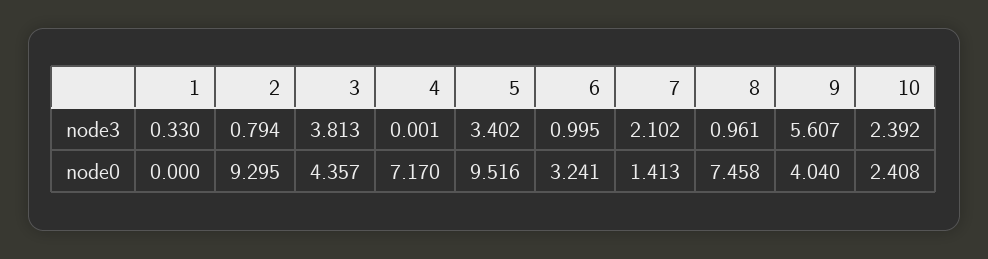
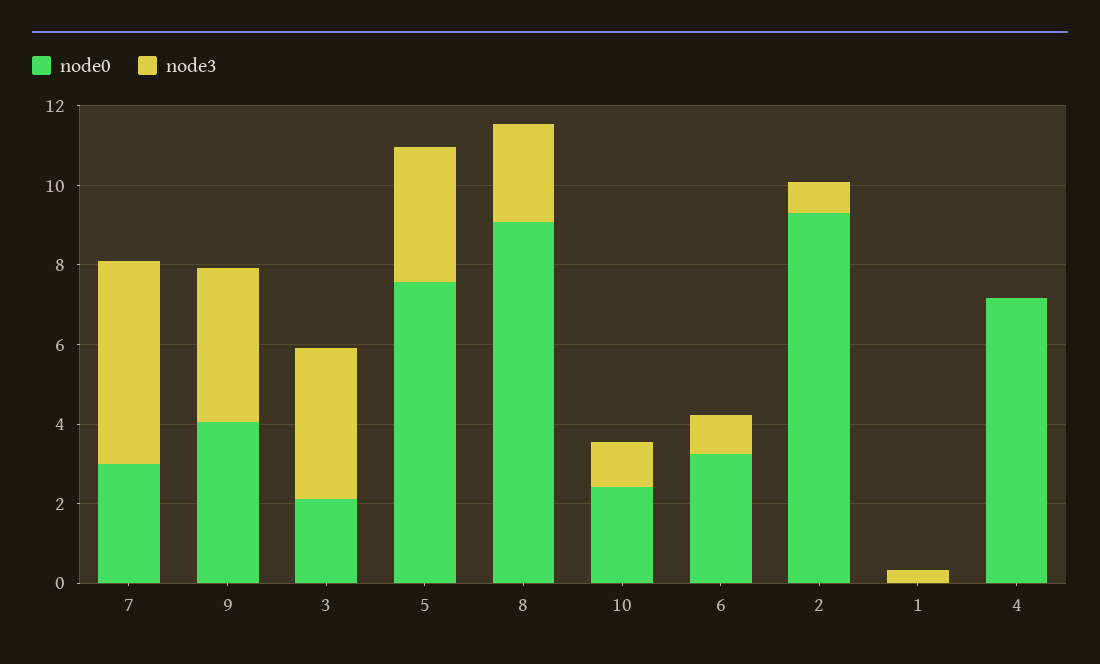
node3, 7: 2.102 -> 5
node3, 8: 0.961 -> 2.5
node3, 9: 5.607 -> 4
node3, 10: 2.392 -> 1
node0, 3: 4.357 -> 2
node0, 5: 9.516 -> 7.5
node0, 7: 1.413 -> 3
node0, 8: 7.458 -> 9

